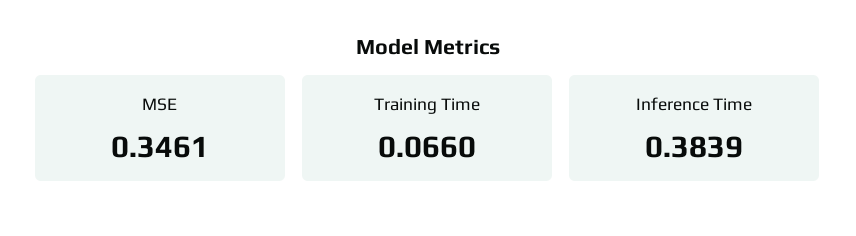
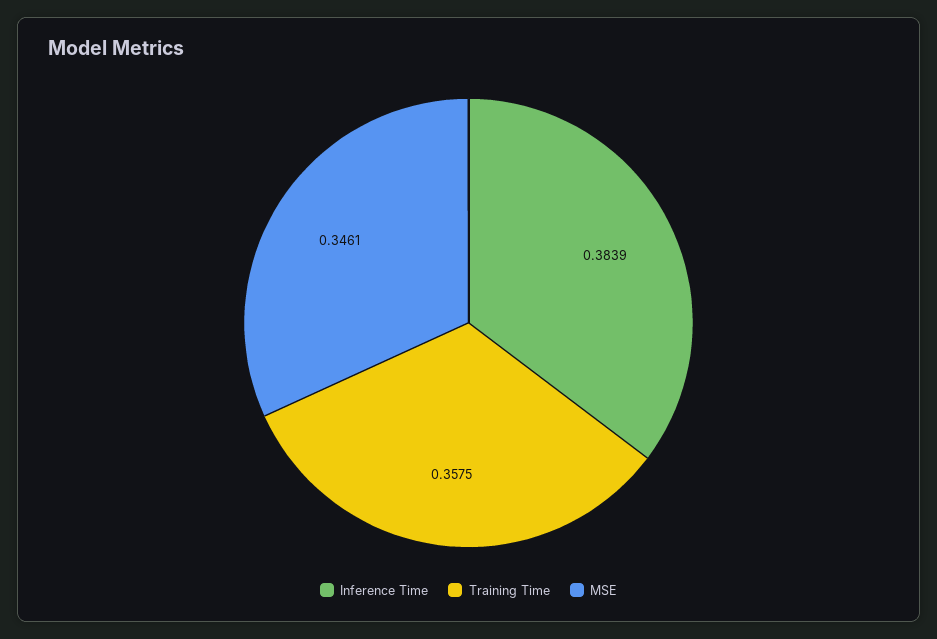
Training Time: 0.066 -> 0.3575

